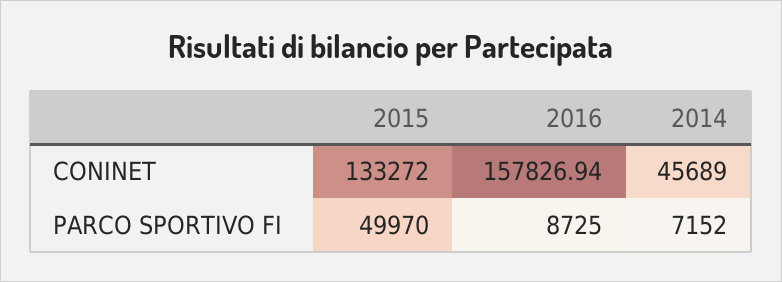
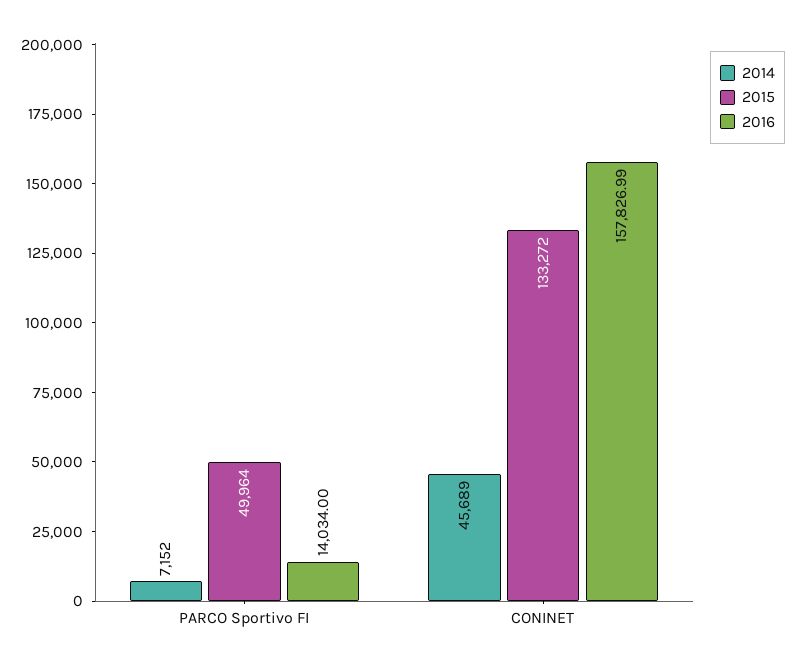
2016, CONINET: 157826.94 -> 157826.99
2015, PARCO SPORTIVO FI: 49970 -> 49964
2016, PARCO SPORTIVO FI: 8725 -> 14034

